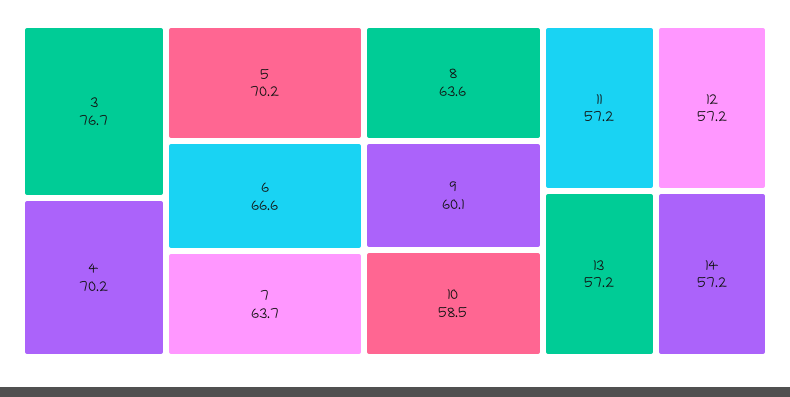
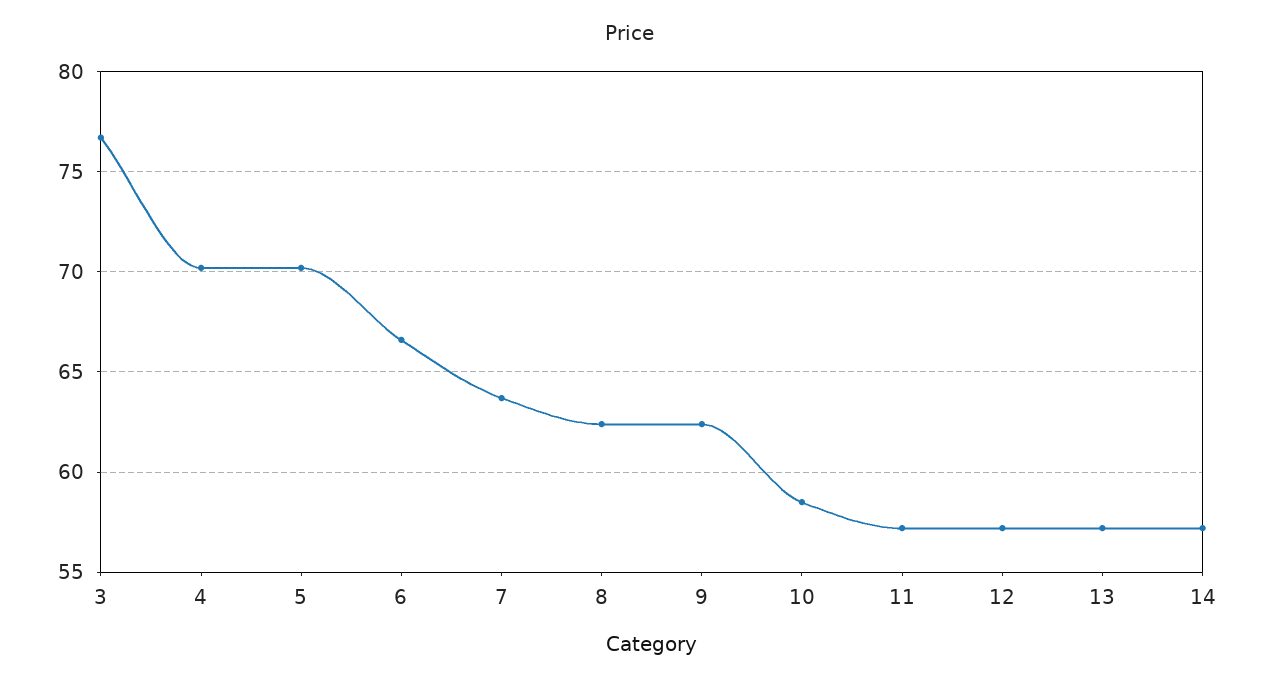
8: 63.6 -> 62.5
9: 60.1 -> 62.5

